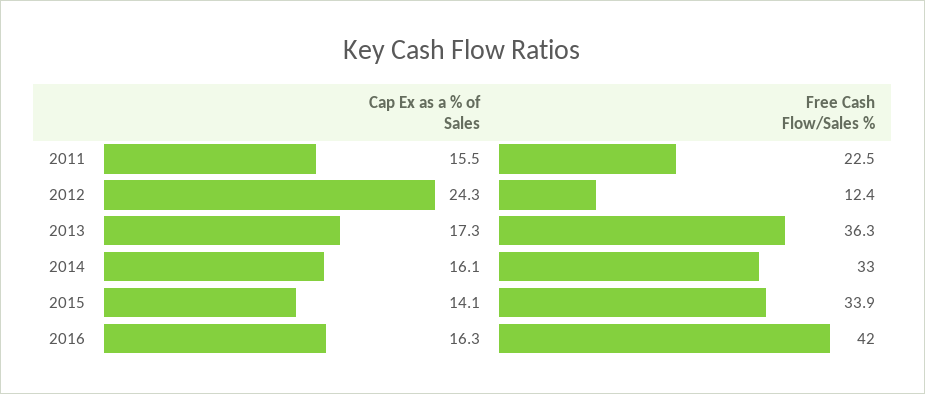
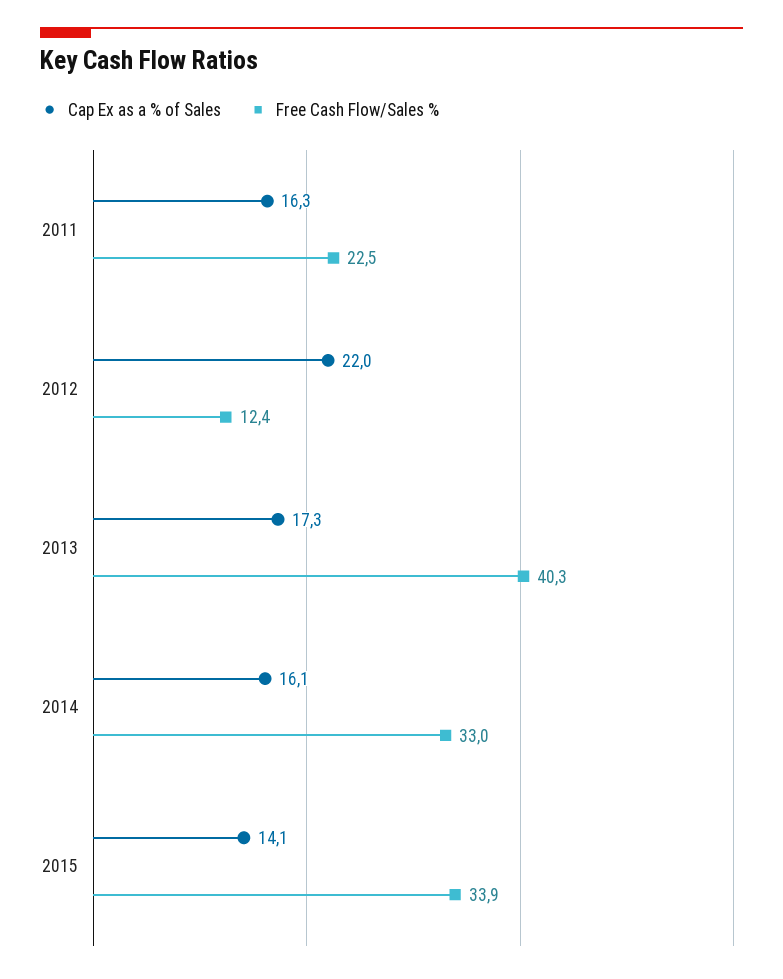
Cap Ex as a % of Sales, 2011: 15.5 -> 16.3
Cap Ex as a % of Sales, 2012: 24.3 -> 22
Free Cash Flow/Sales %, 2013: 36.3 -> 40.3
Cap Ex as a % of Sales, 2016: 16.3 -> none
Free Cash Flow/Sales %, 2016: 42 -> none

